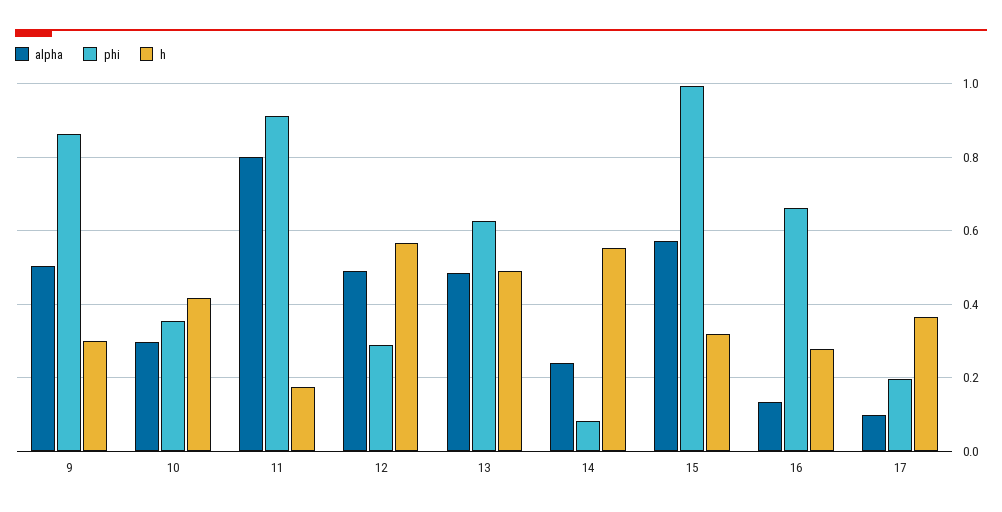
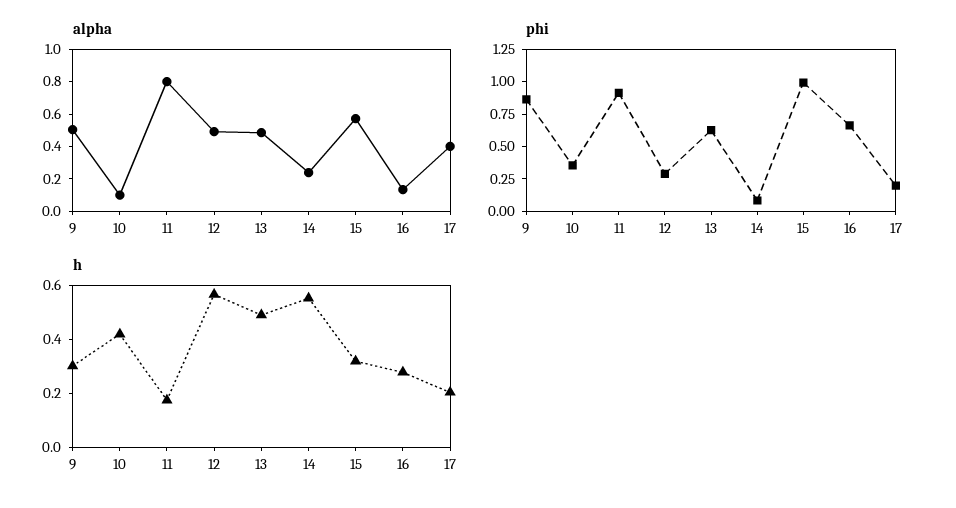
alpha, 10: 0.3 -> 0.1
alpha, 17: 0.1 -> 0.4
h, 17: 0.36 -> 0.2

